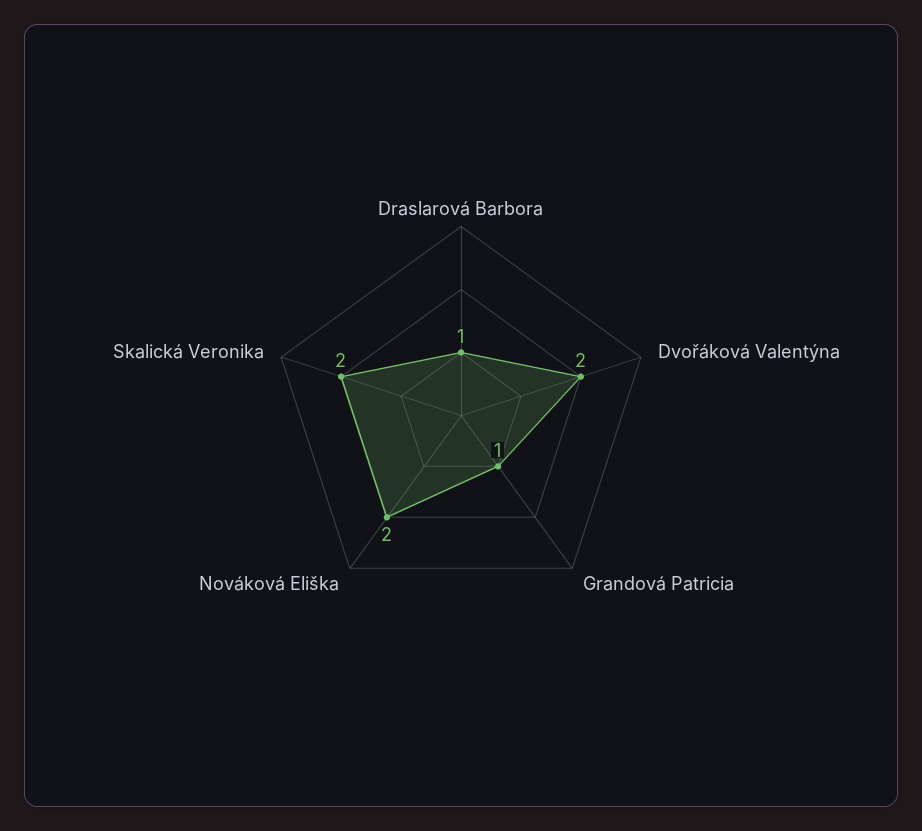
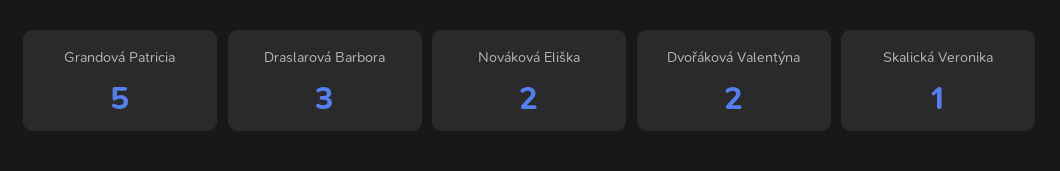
Draslarová Barbora: 1 -> 3
Grandová Patricia: 1 -> 5
Skalická Veronika: 2 -> 1

